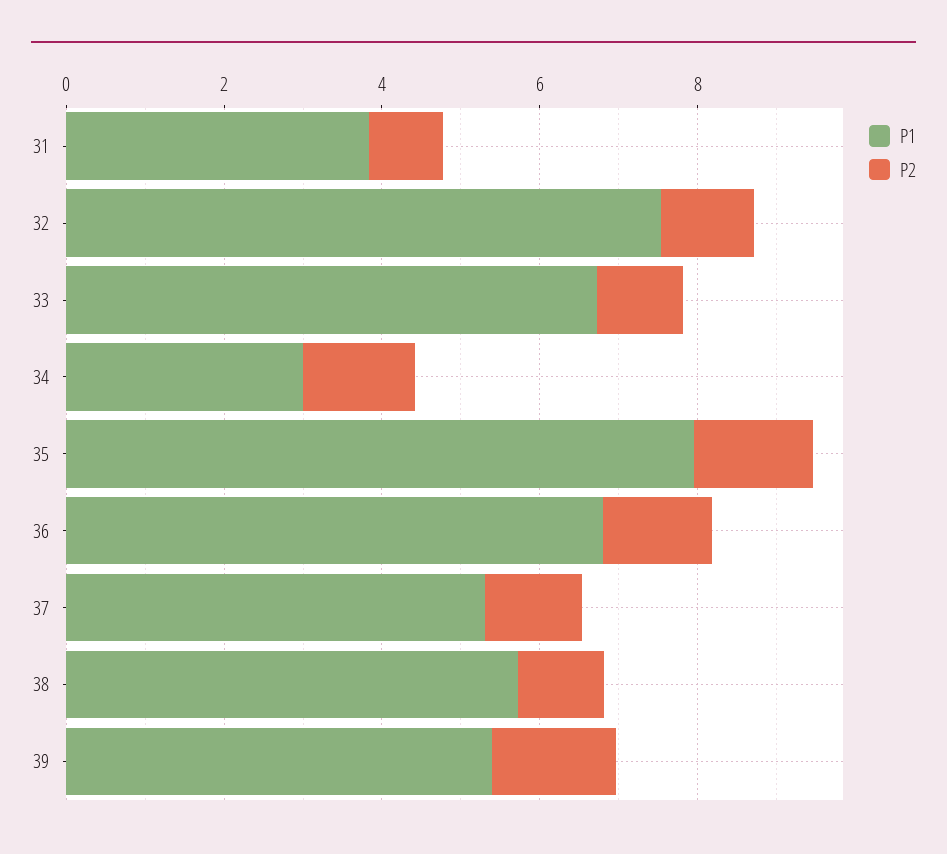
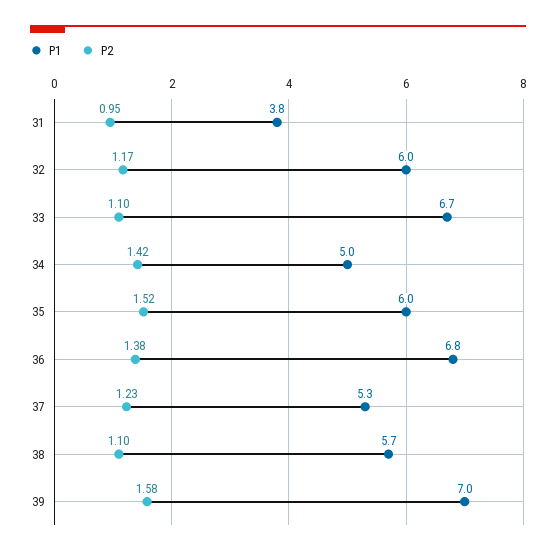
P1, 32: 7.5 -> 6
P1, 34: 3 -> 5
P1, 35: 8 -> 6
P1, 39: 5.5 -> 7

